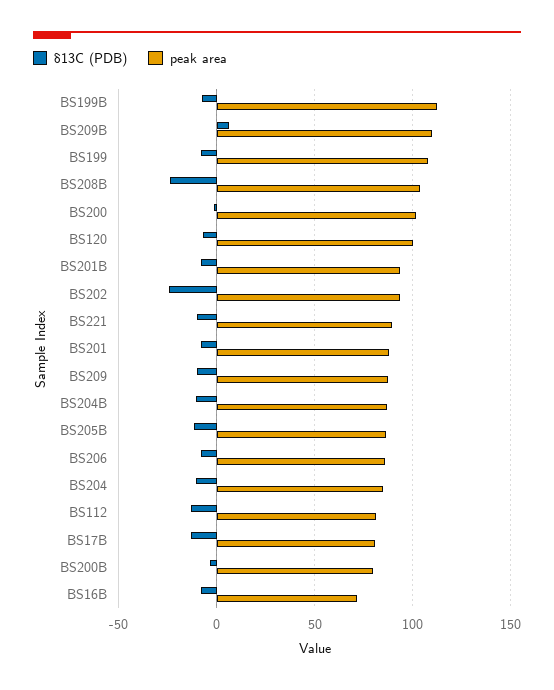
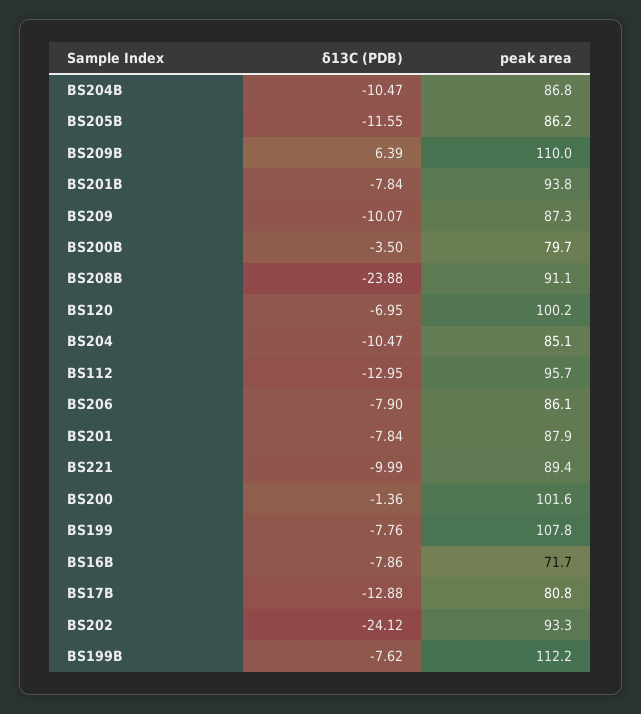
peak area, BS208B: 105 -> 91.1
peak area, BS112: 80 -> 95.7

